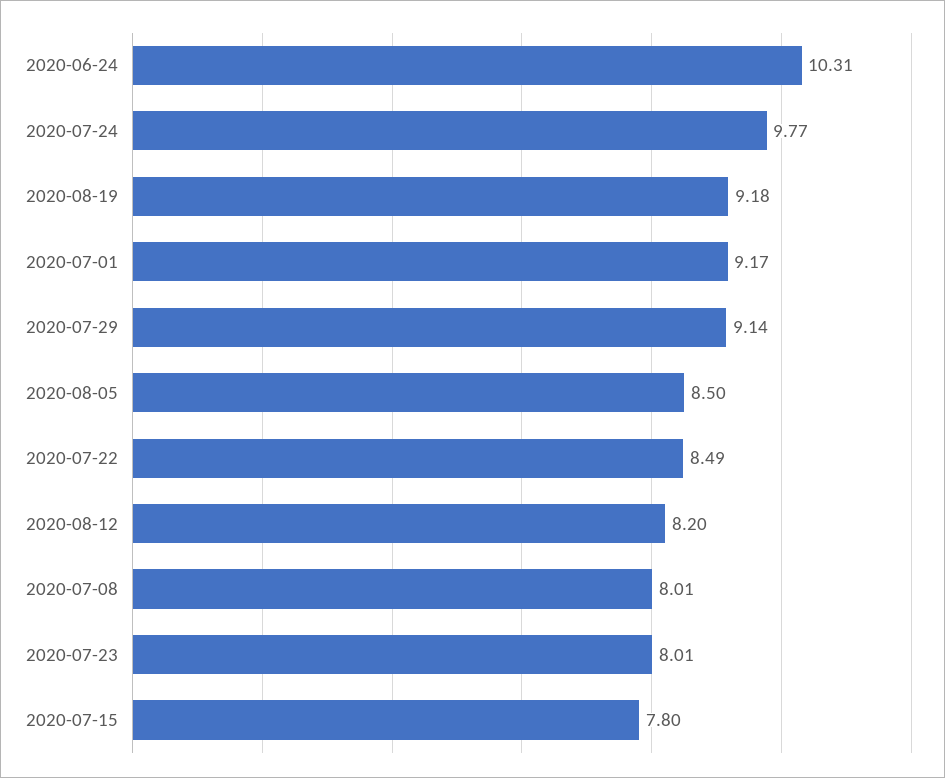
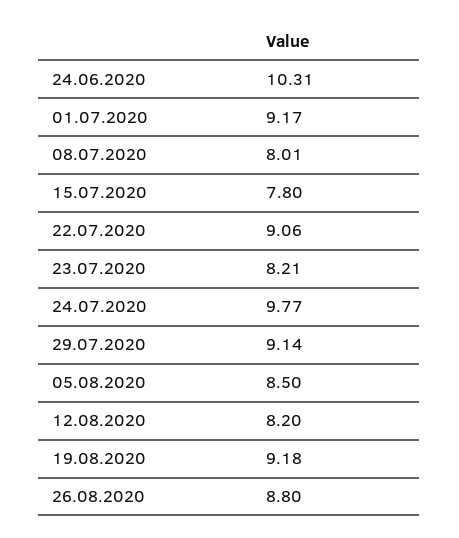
2020-07-22: 8.49 -> 9.06
2020-07-23: 8.01 -> 8.21
26.08.2020: none -> 8.8

